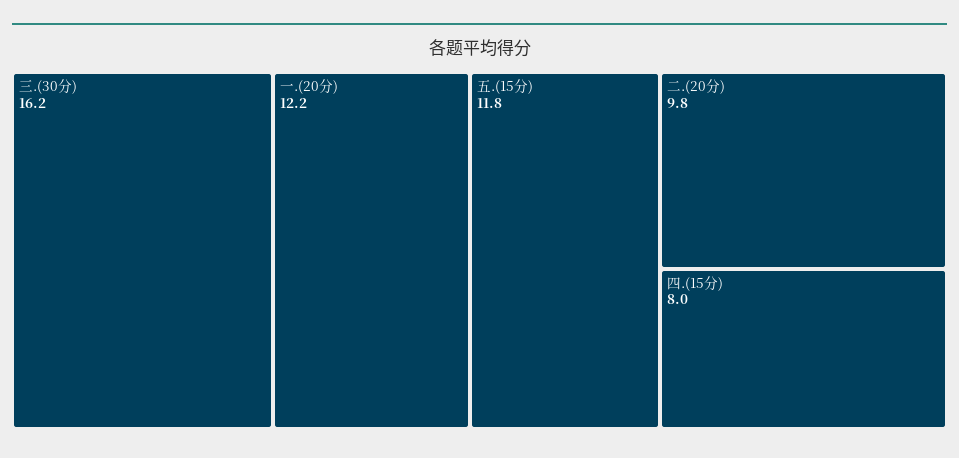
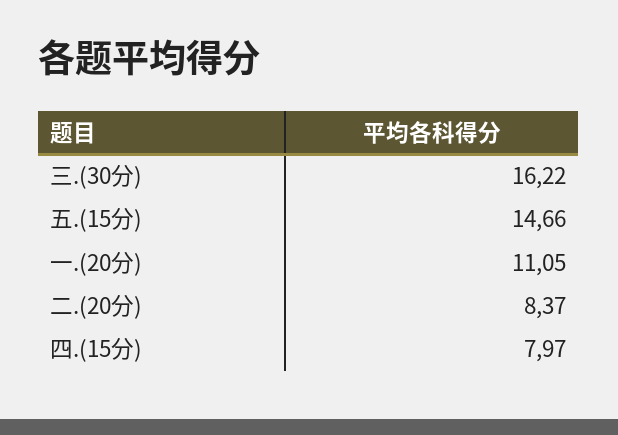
一.(20分): 12.2 -> 11.05
五.(15分): 11.8 -> 14.66
二.(20分): 9.8 -> 8.37

